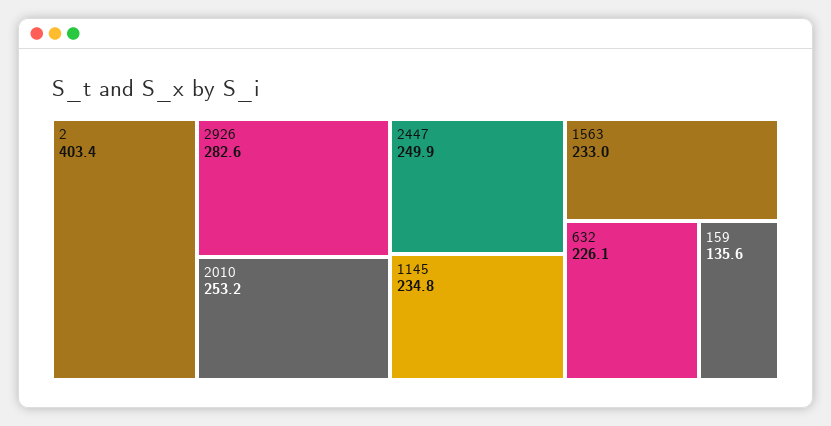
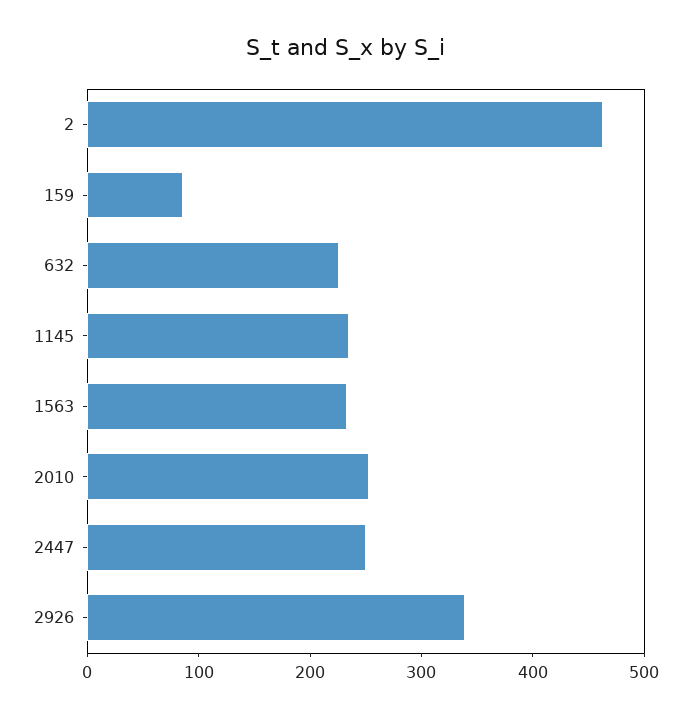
2: 403.4 -> 460
2926: 282.6 -> 340
159: 135.6 -> 80

